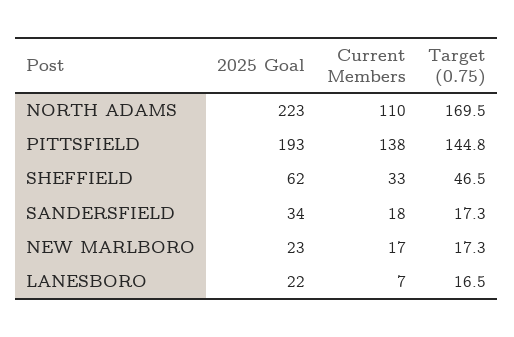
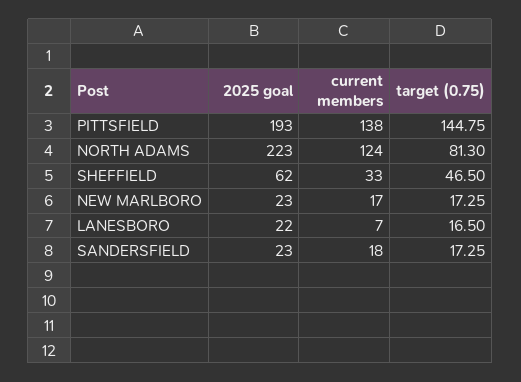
Current Members, NORTH ADAMS: 110 -> 124
Target (0.75), NORTH ADAMS: 169.5 -> 81.3
2025 Goal, SANDERSFIELD: 34 -> 23

